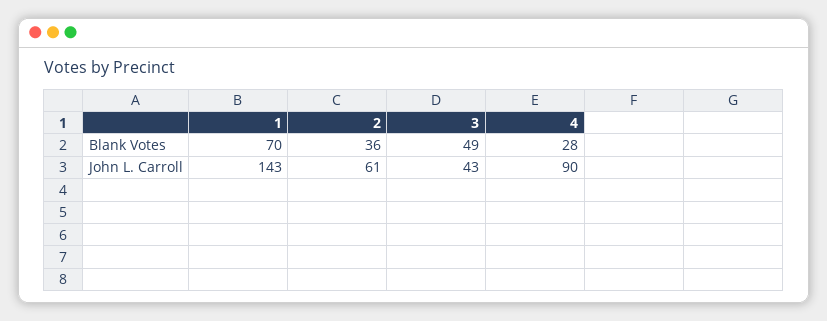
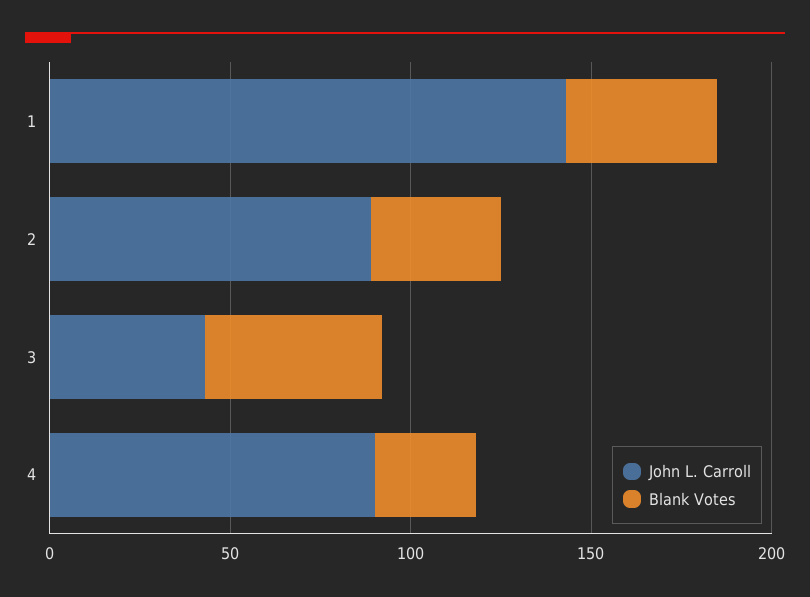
Blank Votes, 1: 70 -> 40
John L. Carroll, 2: 61 -> 90

